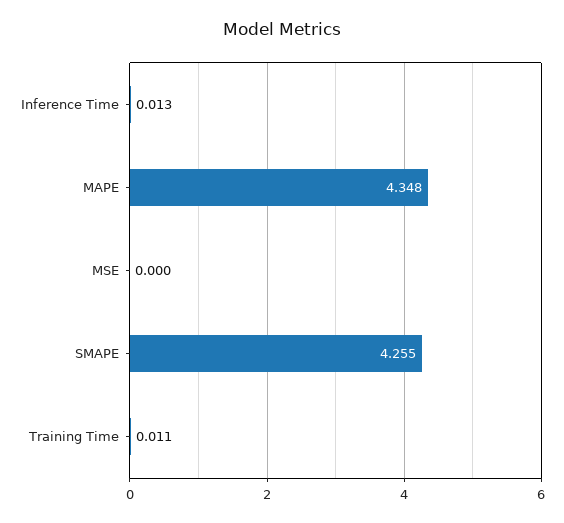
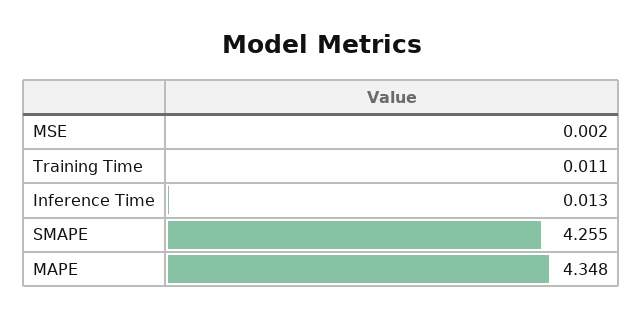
MSE: 0 -> 0.002

